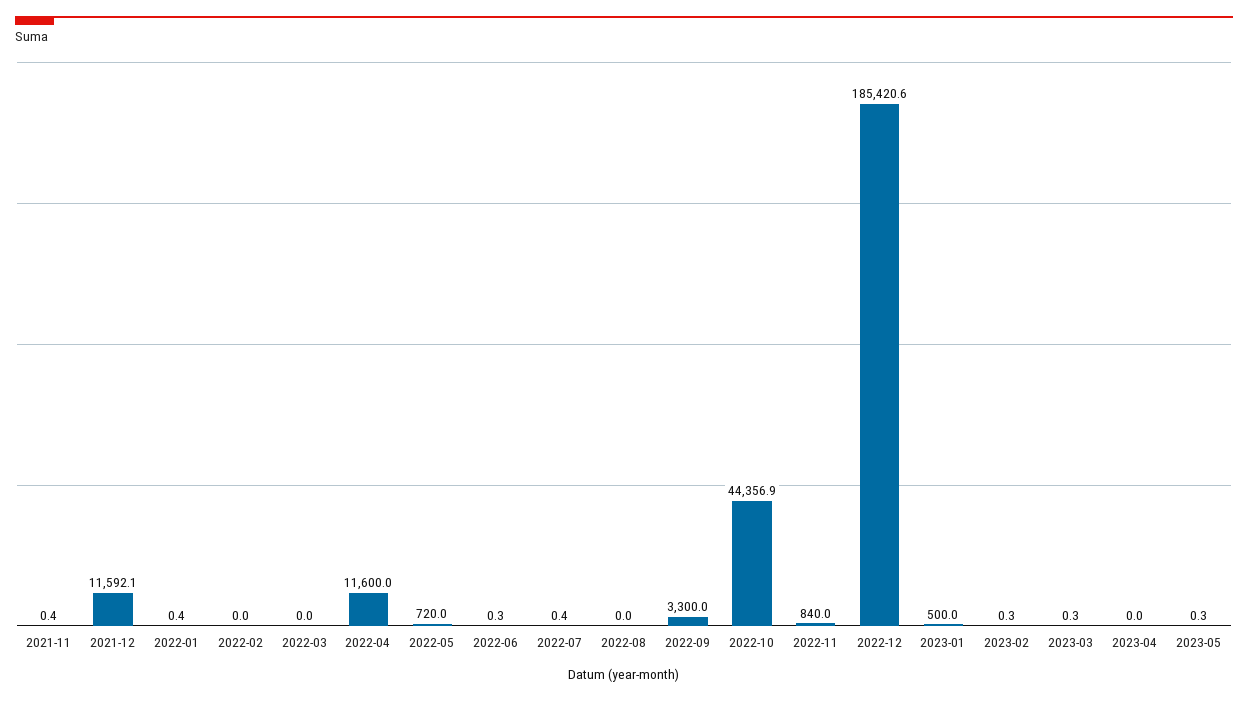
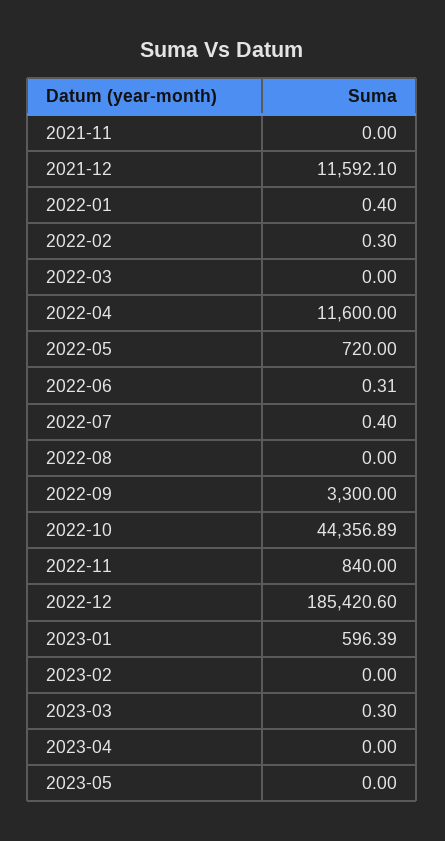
2021-11: 0.4 -> 0
2022-02: 0 -> 0.3
2023-01: 500 -> 596.39
2023-02: 0.3 -> 0
2023-05: 0.3 -> 0

